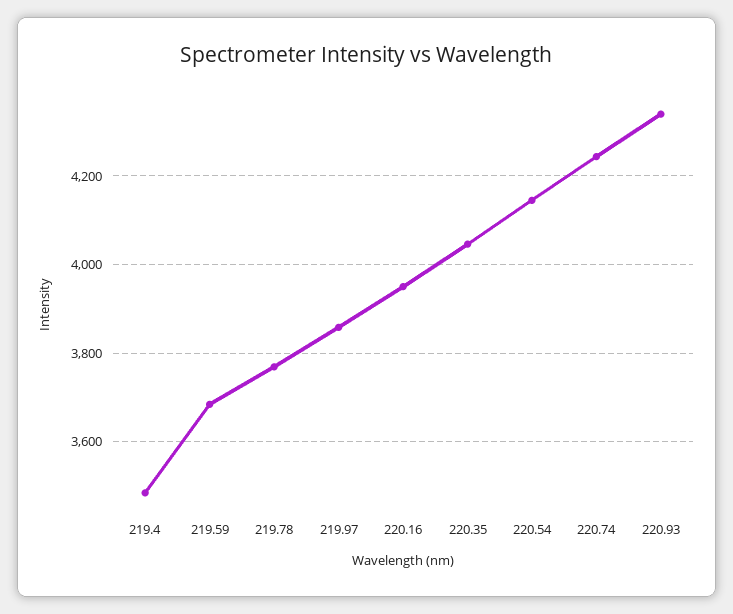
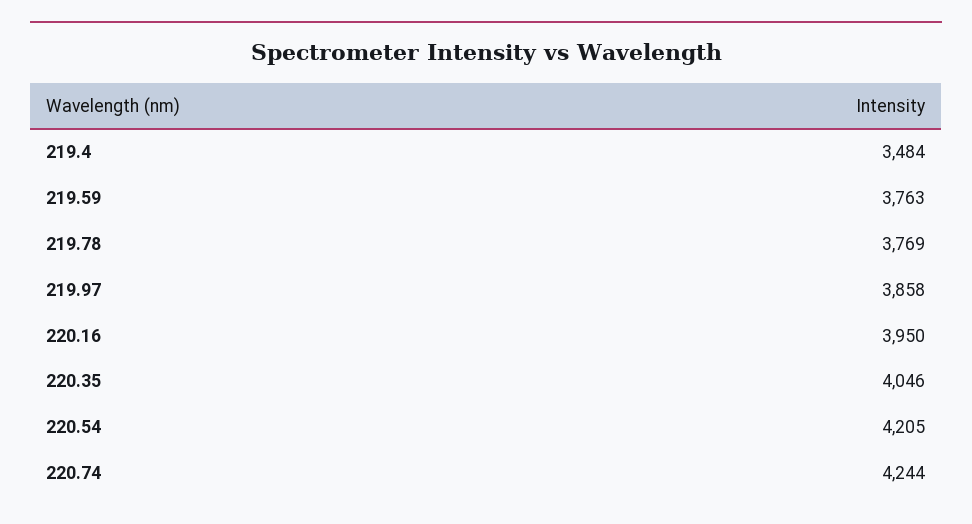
219.59: 3680 -> 3763
220.54: 4140 -> 4205
220.93: 4340 -> none

